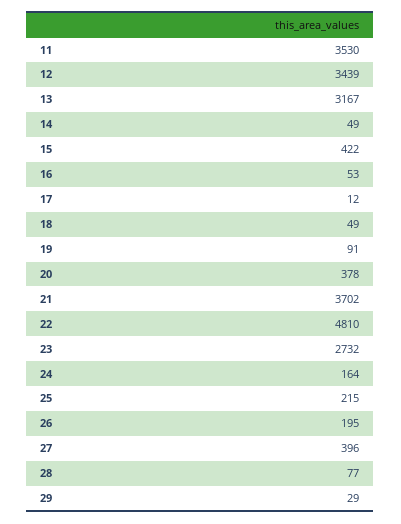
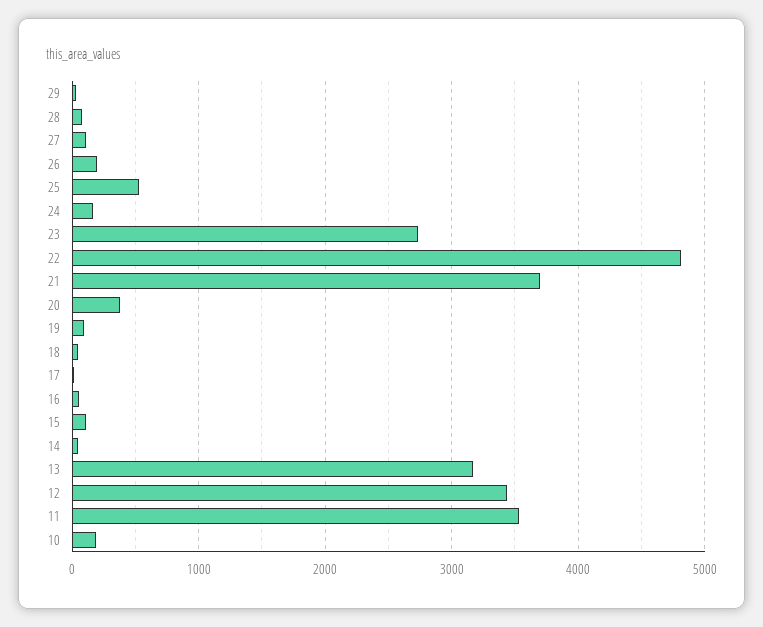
15: 422 -> 100
25: 215 -> 500
27: 396 -> 100
10: none -> 200

